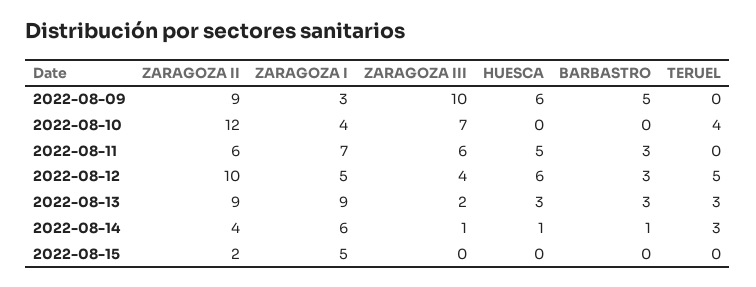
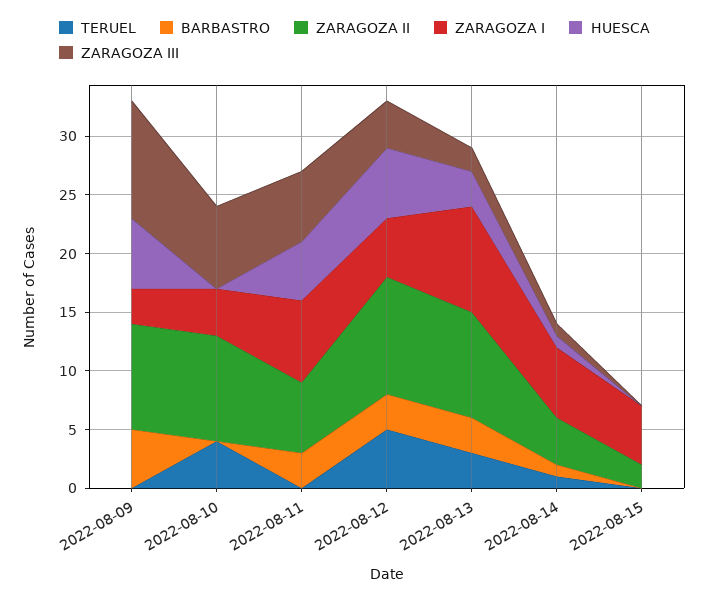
ZARAGOZA II, 2022-08-10: 12 -> 9
TERUEL, 2022-08-14: 3 -> 1

